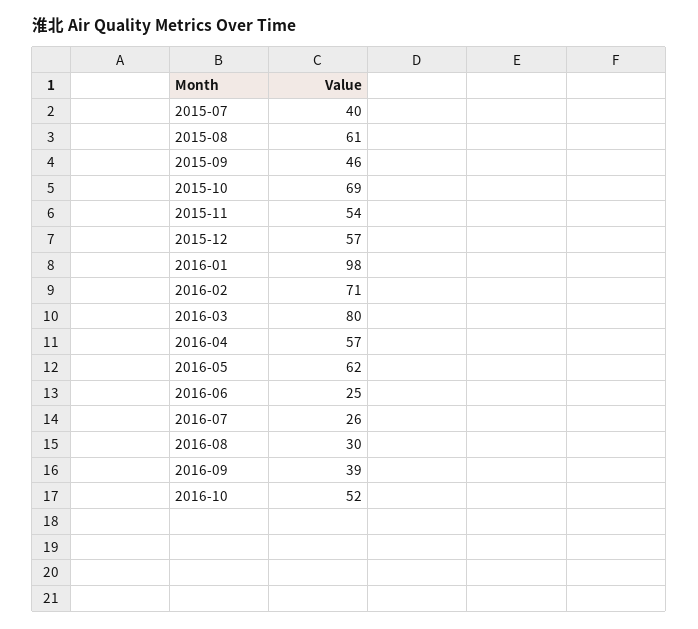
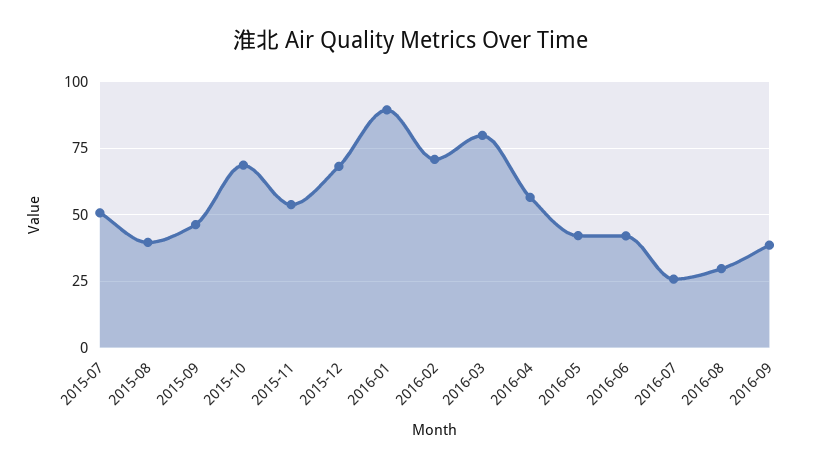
2015-07: 40 -> 50
2015-08: 61 -> 40
2015-12: 57 -> 67.5
2016-01: 98 -> 90
2016-05: 62 -> 42.5
2016-06: 25 -> 42.5
2016-10: 52 -> none

